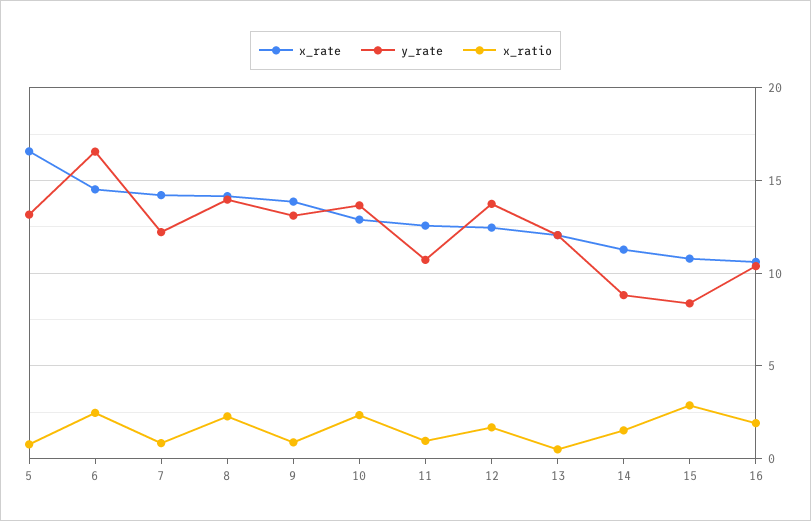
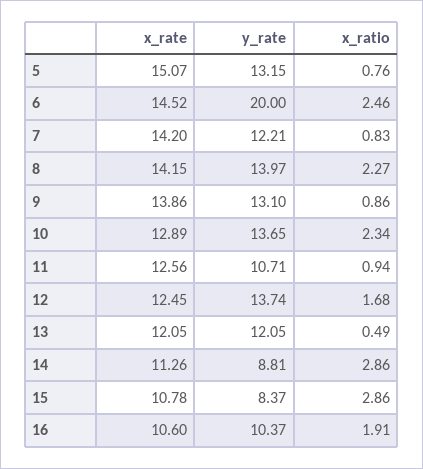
x_rate, 5: 16.5 -> 15.07
y_rate, 6: 16.5 -> 20
x_ratio, 14: 1.5 -> 2.86

